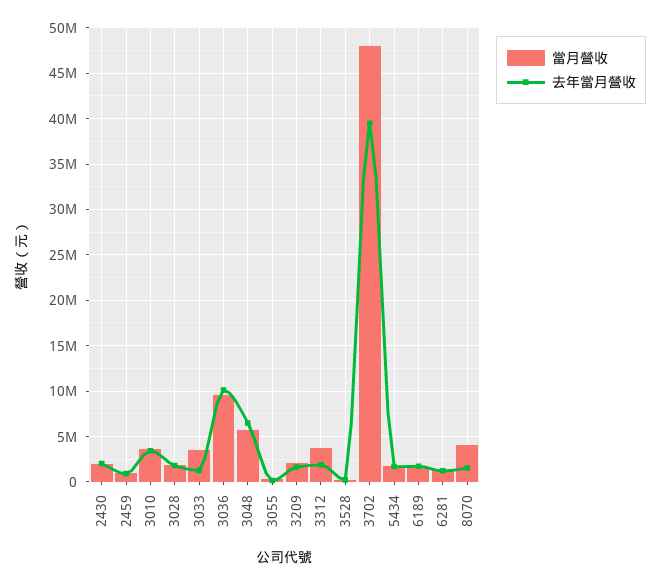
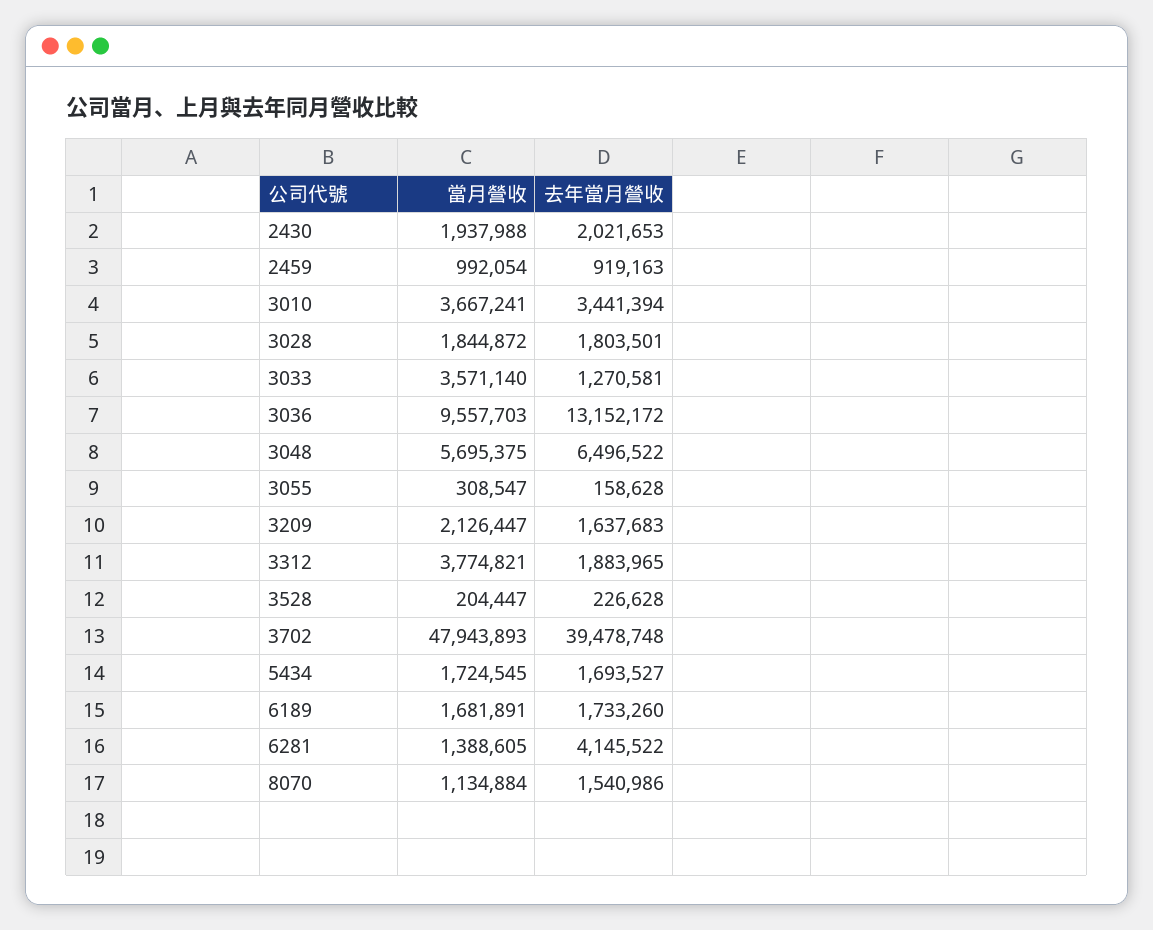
去年當月營收, 3036: 10000000 -> 13152172
去年當月營收, 6281: 1000000 -> 4145522
當月營收, 8070: 4000000 -> 1134884

